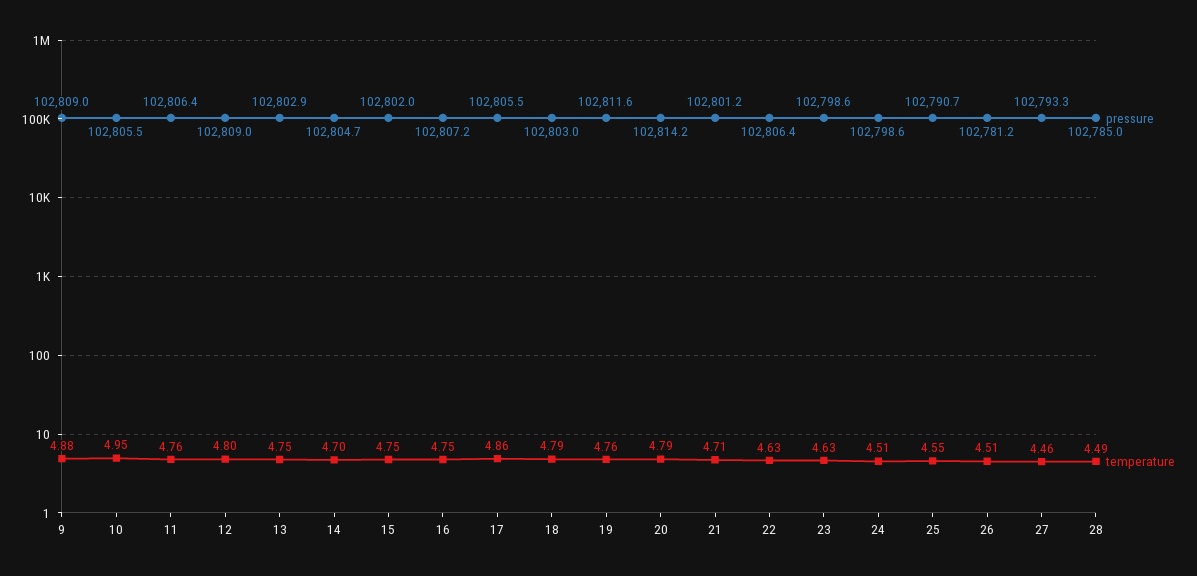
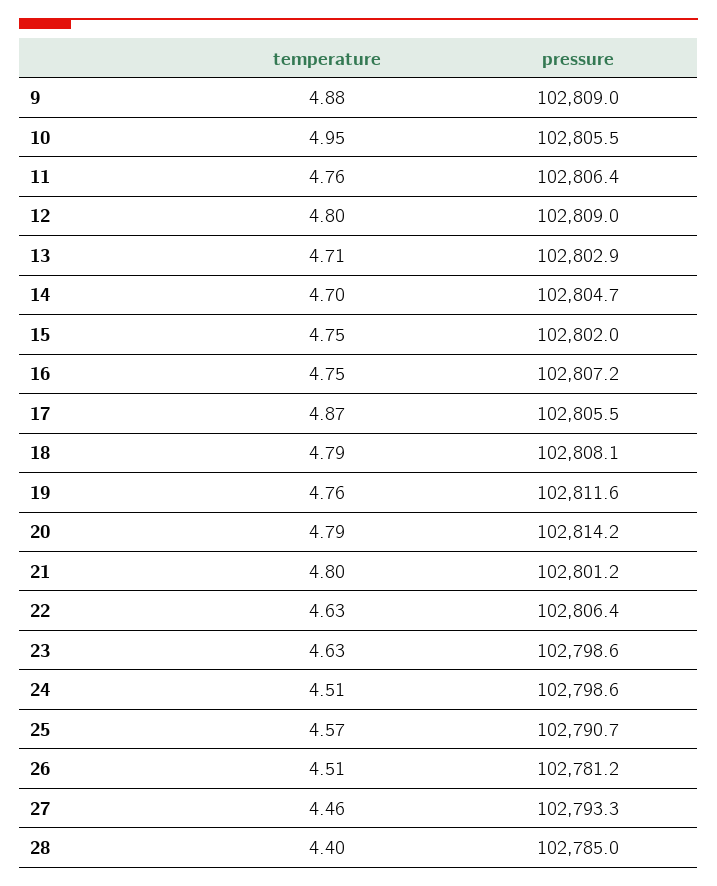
temperature, 13: 4.75 -> 4.71
temperature, 17: 4.86 -> 4.87
pressure, 18: 102803 -> 102808.1
temperature, 21: 4.71 -> 4.8
temperature, 25: 4.55 -> 4.57
temperature, 28: 4.49 -> 4.4

